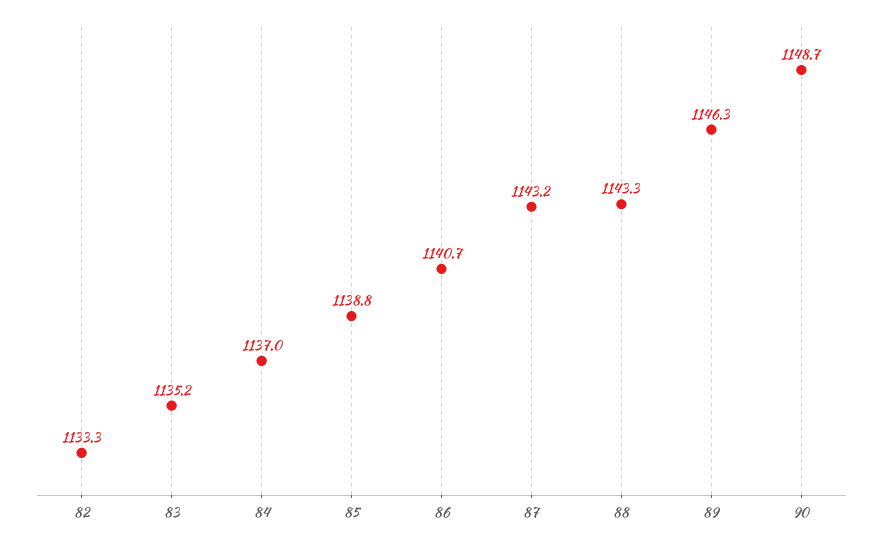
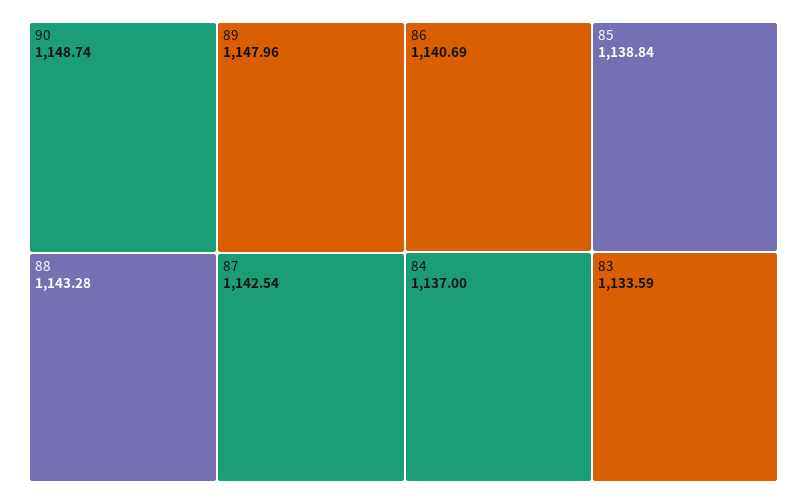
82: 1133.3 -> none
83: 1135.2 -> 1133.59
87: 1143.2 -> 1142.54
89: 1146.3 -> 1147.96

